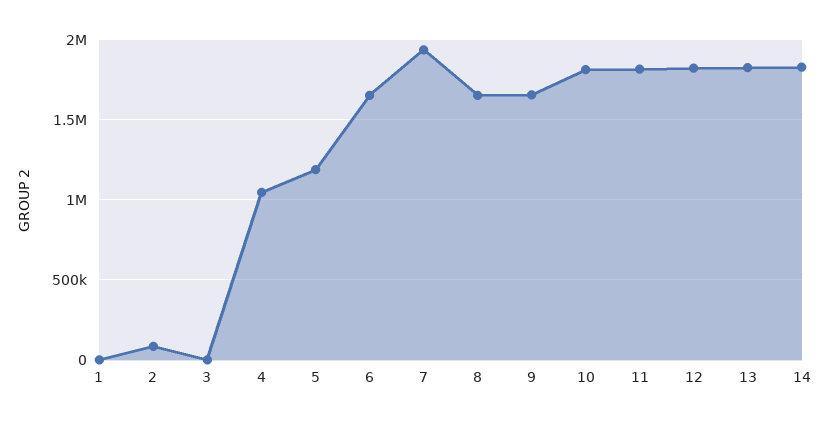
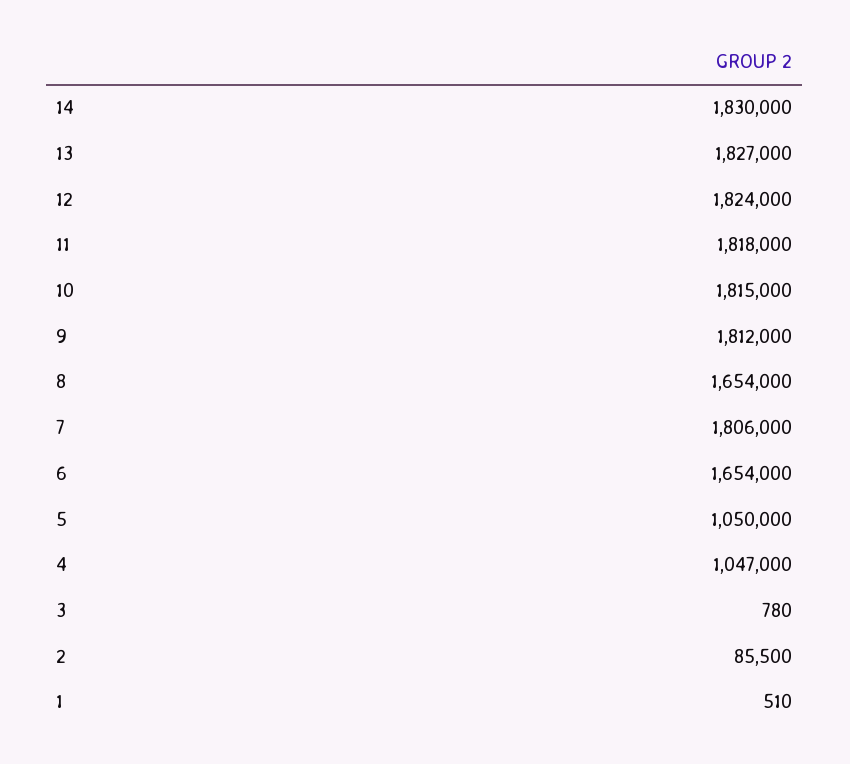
5: 1200000 -> 1050000
7: 1950000 -> 1806000
9: 1650000 -> 1812000

